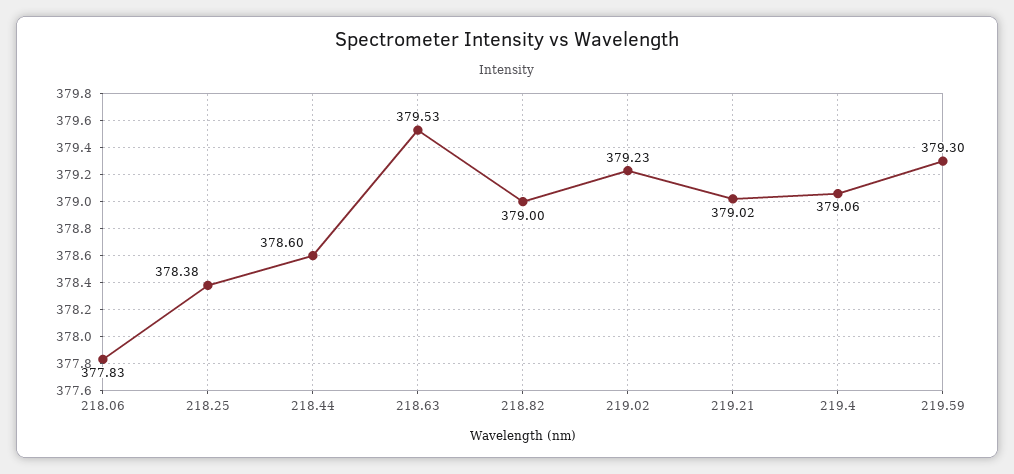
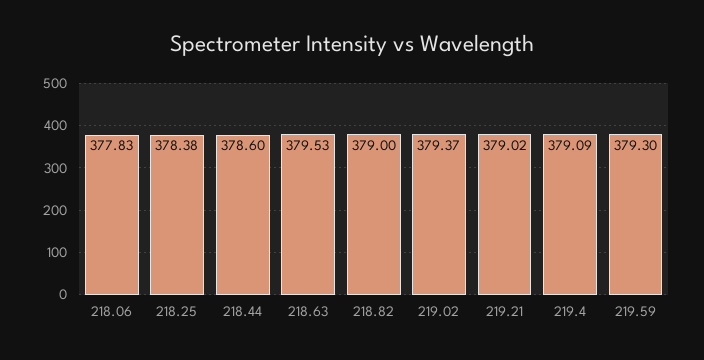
219.02: 379.23 -> 379.37
219.4: 379.06 -> 379.09

